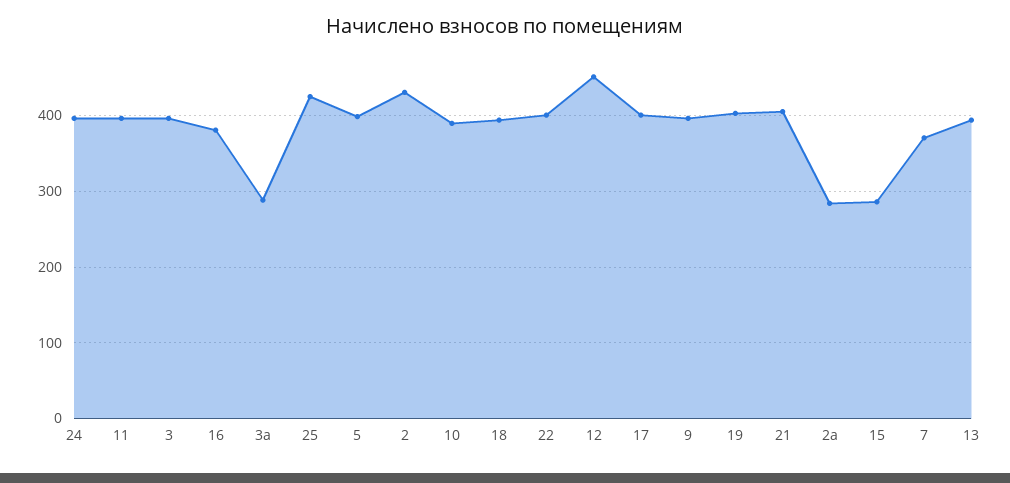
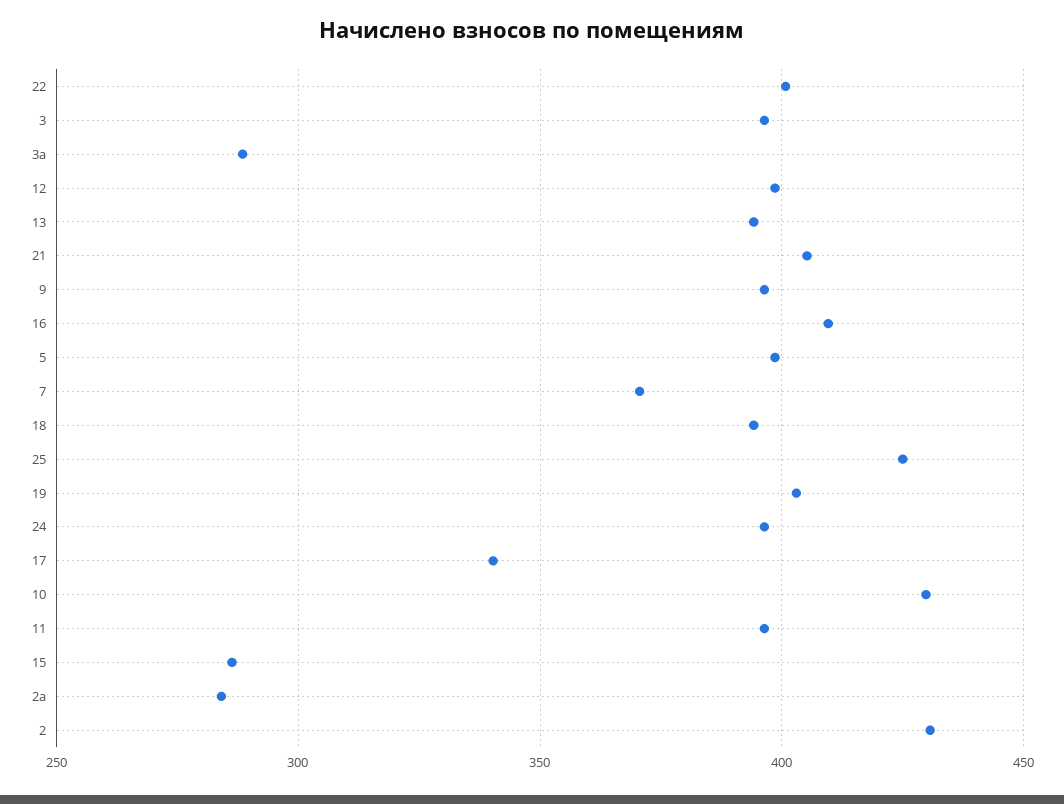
16: 380 -> 410
10: 390 -> 430
12: 450 -> 400
17: 400 -> 340

